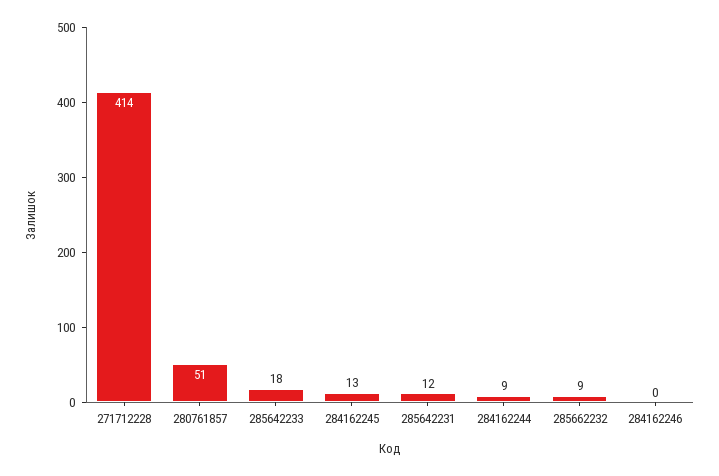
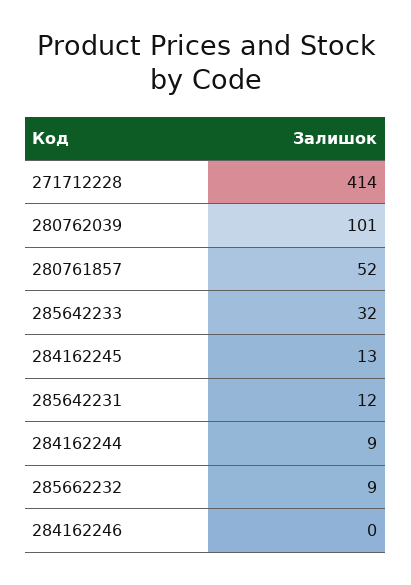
280761857: 51 -> 52
285642233: 18 -> 32
280762039: none -> 101

